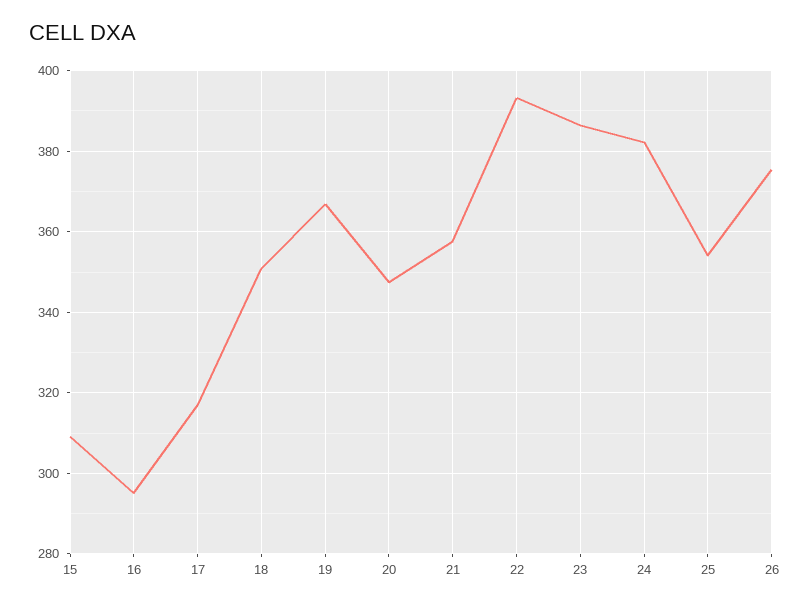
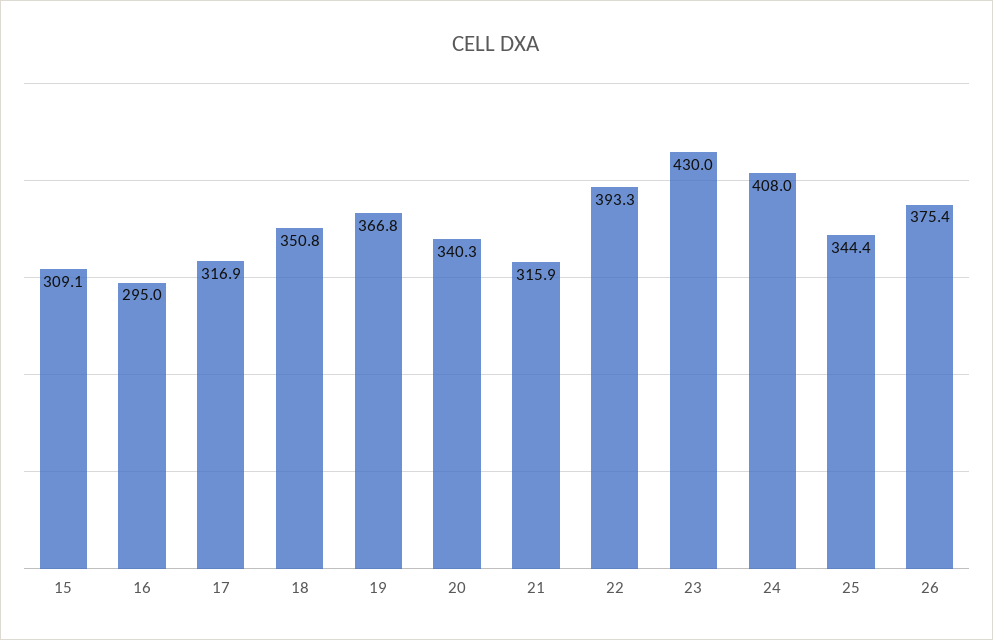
20: 348 -> 340.3
21: 358 -> 315.9
23: 386 -> 430
24: 382 -> 408
25: 354 -> 344.4

